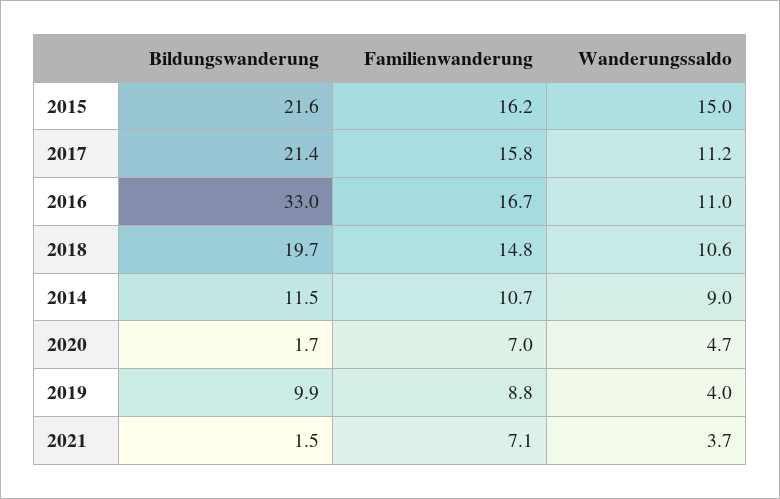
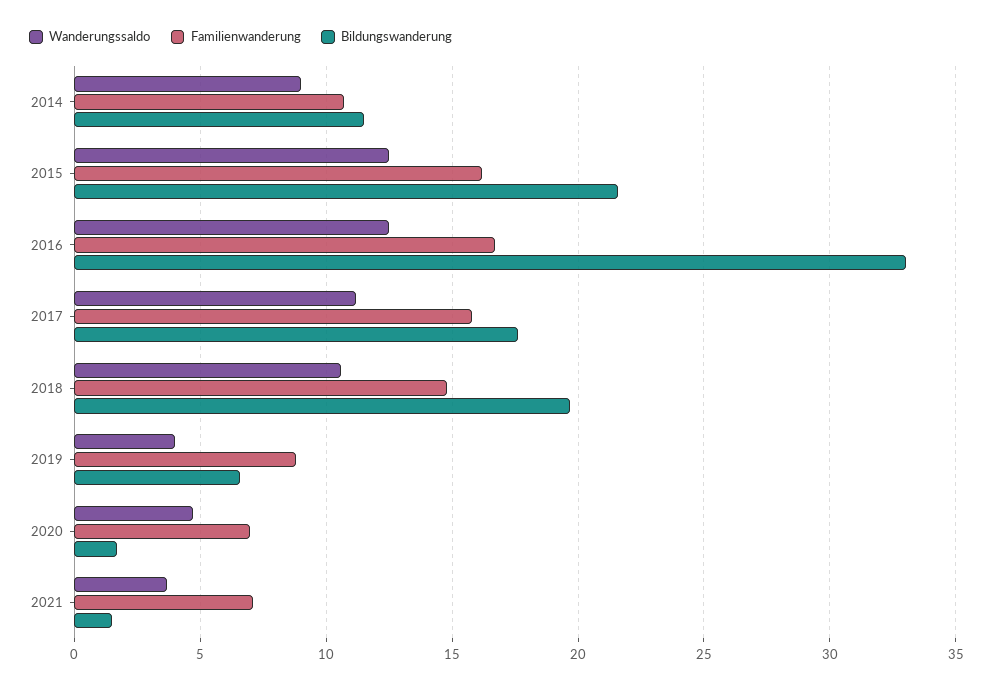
Wanderungssaldo, 2015: 15 -> 12.5
Bildungswanderung, 2017: 21.4 -> 17.5
Wanderungssaldo, 2016: 11 -> 12.5
Bildungswanderung, 2019: 9.9 -> 6.5

